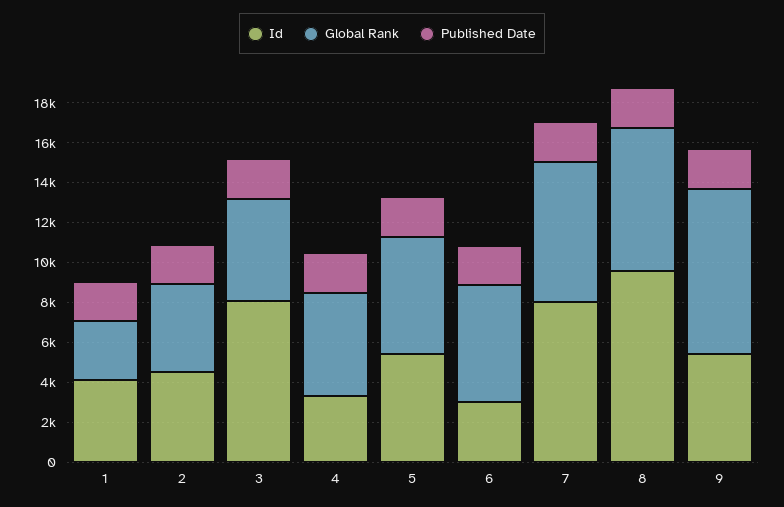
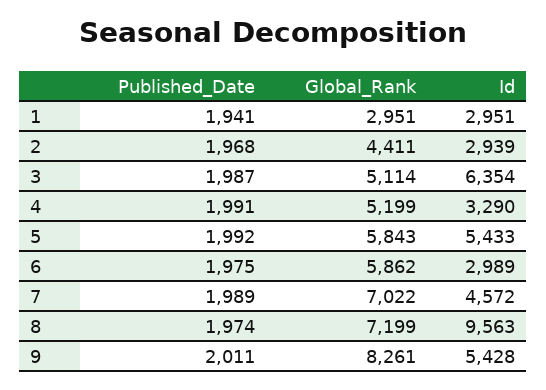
Id, 1: 4000 -> 2951
Id, 2: 4500 -> 2939
Id, 3: 8000 -> 6354
Id, 7: 8000 -> 4572

